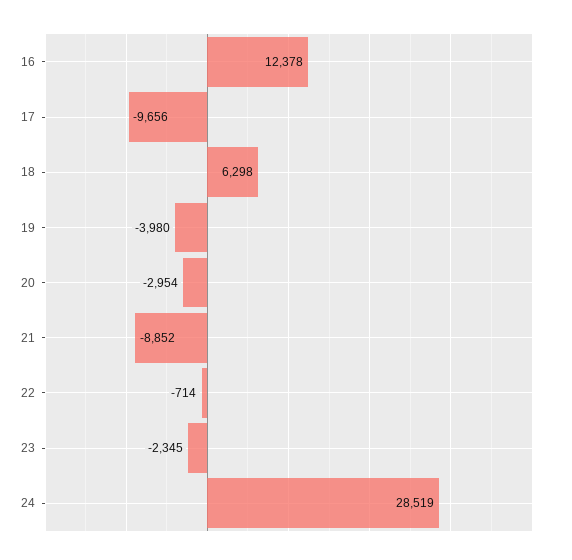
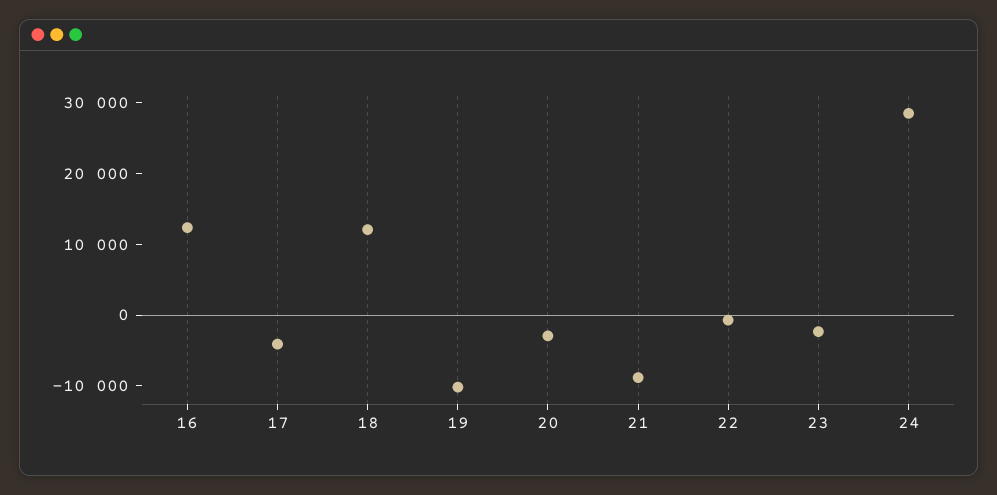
17: -9656 -> -4000
18: 6298 -> 12000
19: -3980 -> -10000

